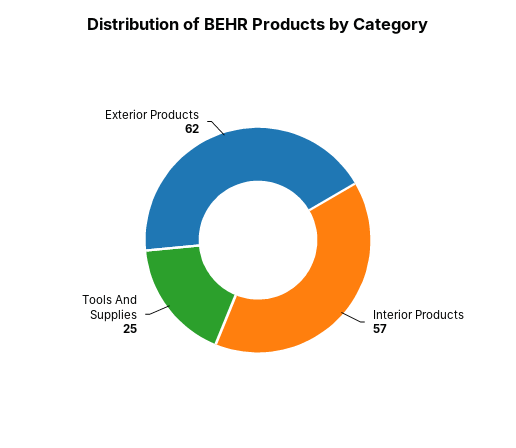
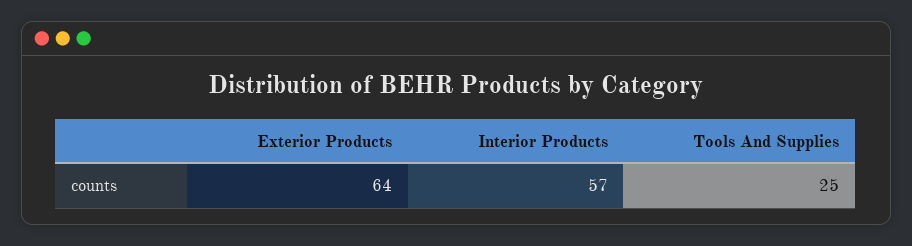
Exterior Products: 62 -> 64

